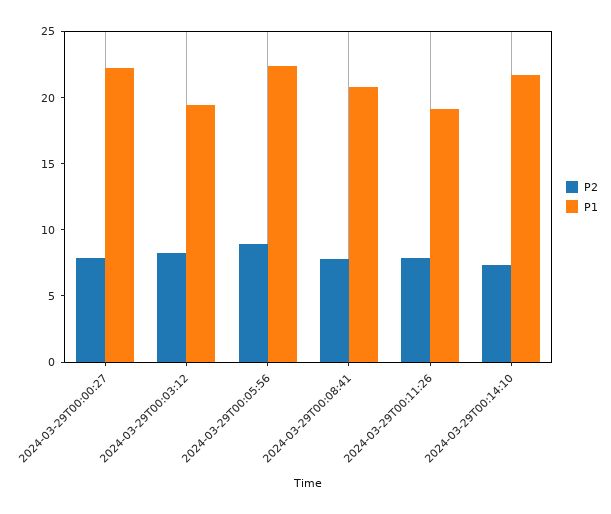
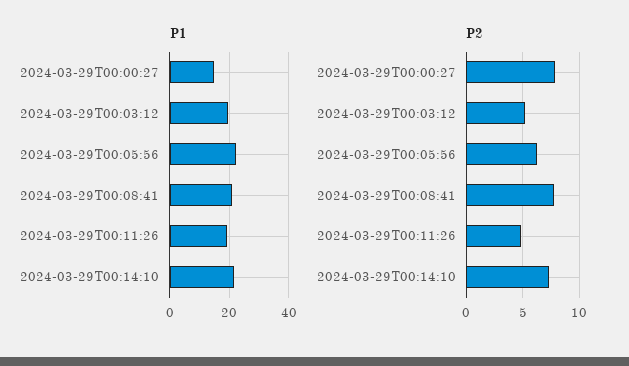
P1, 2024-03-29T00:00:27: 22 -> 15
P2, 2024-03-29T00:03:12: 8 -> 5
P2, 2024-03-29T00:05:56: 9 -> 6
P2, 2024-03-29T00:11:26: 8 -> 5

